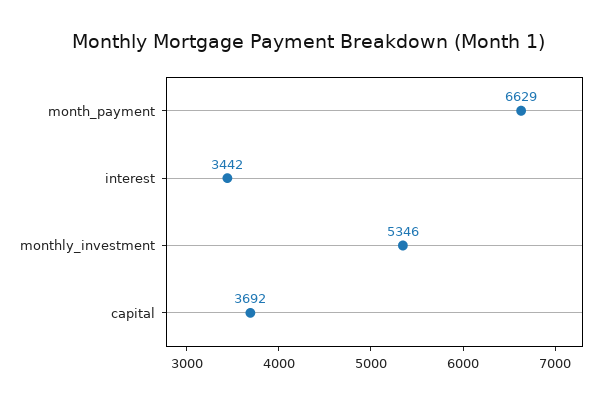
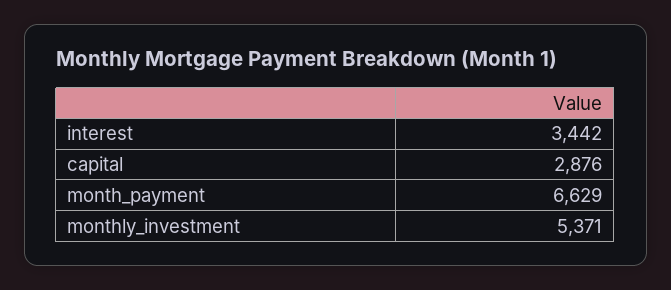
monthly_investment: 5346 -> 5371
capital: 3692 -> 2876

